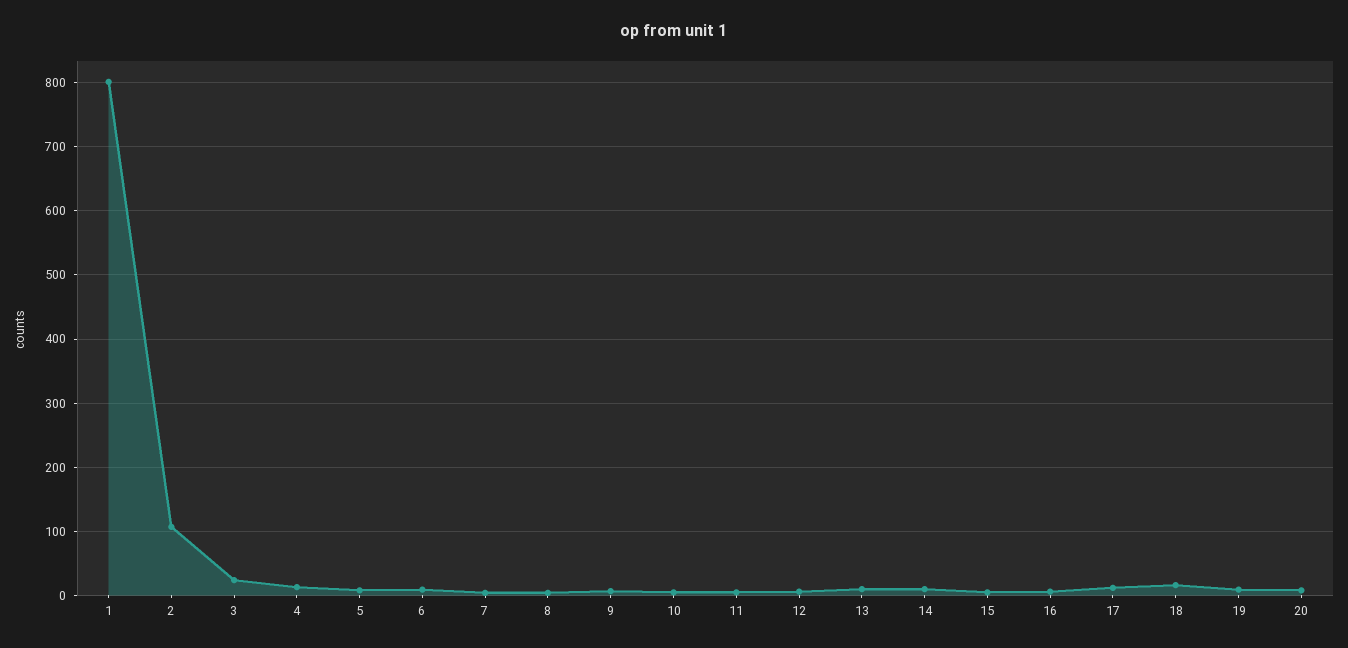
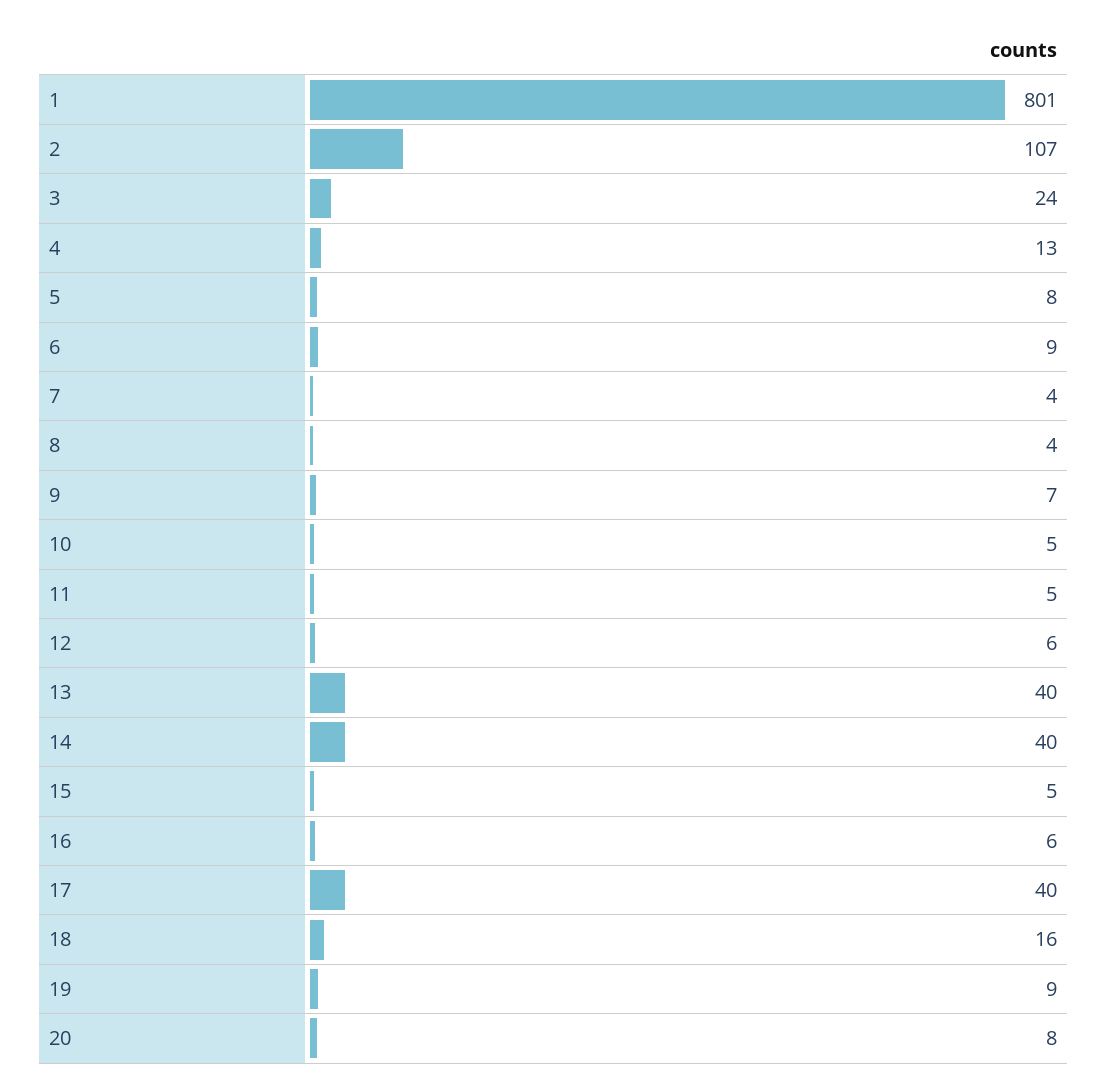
13: 10 -> 40
14: 10 -> 40
17: 10 -> 40

